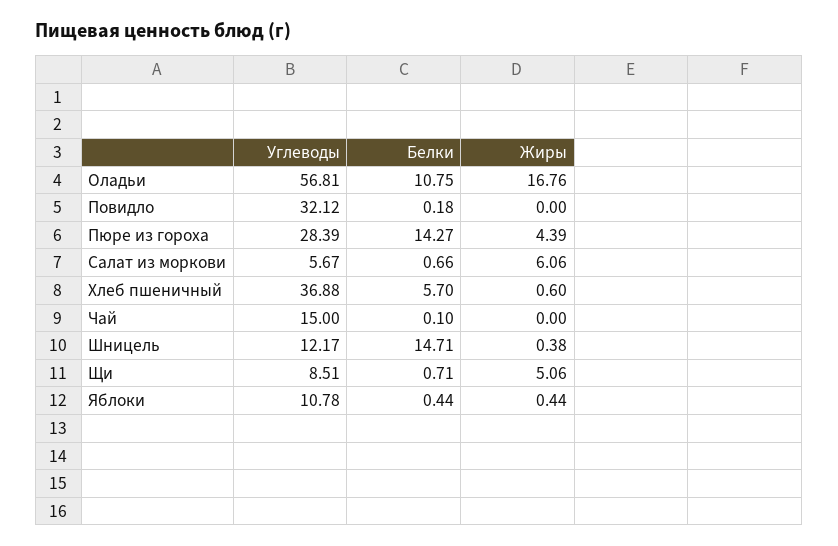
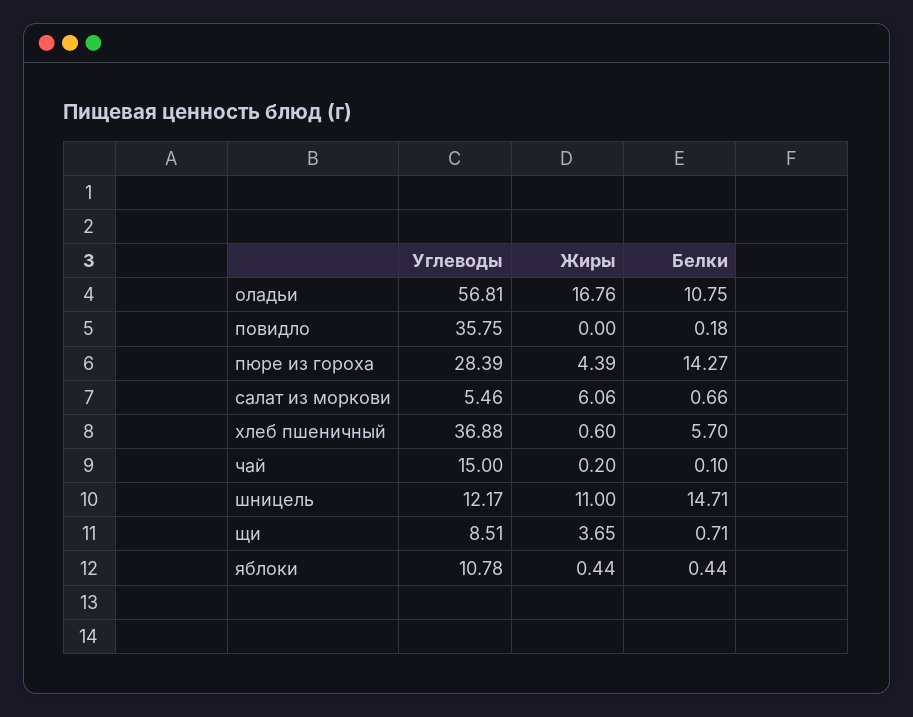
Углеводы, Повидло: 32.12 -> 35.75
Углеводы, Салат из моркови: 5.67 -> 5.46
Жиры, Чай: 0 -> 0.2
Жиры, Шницель: 0.38 -> 11
Жиры, Щи: 5.06 -> 3.65

